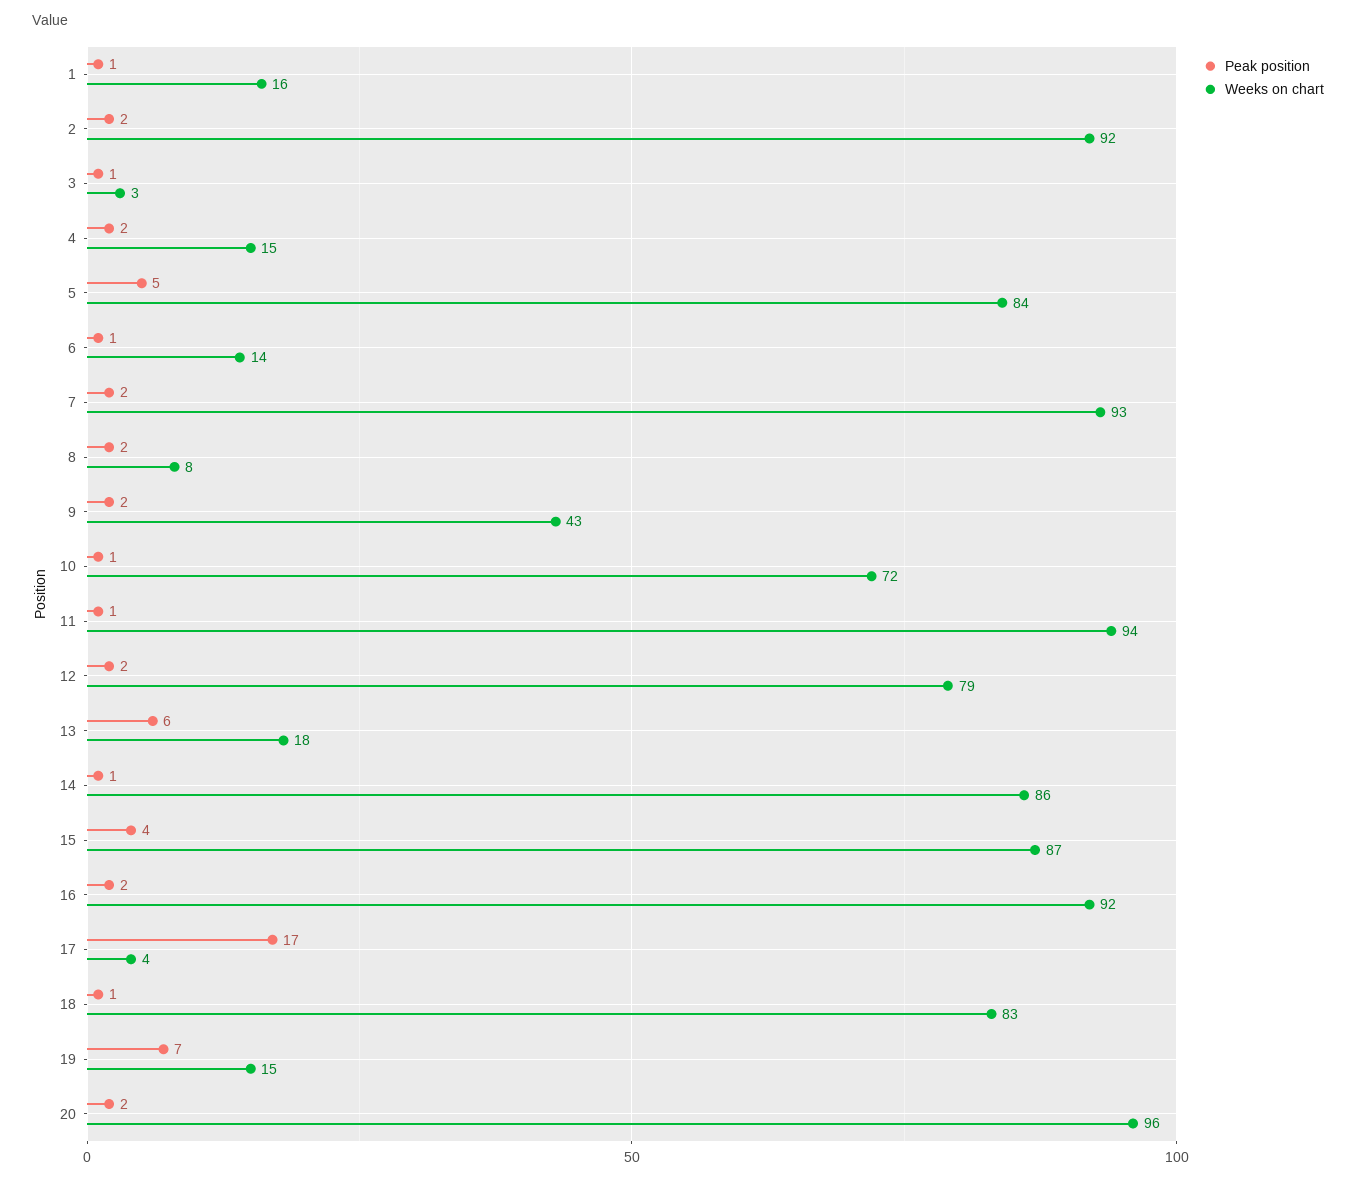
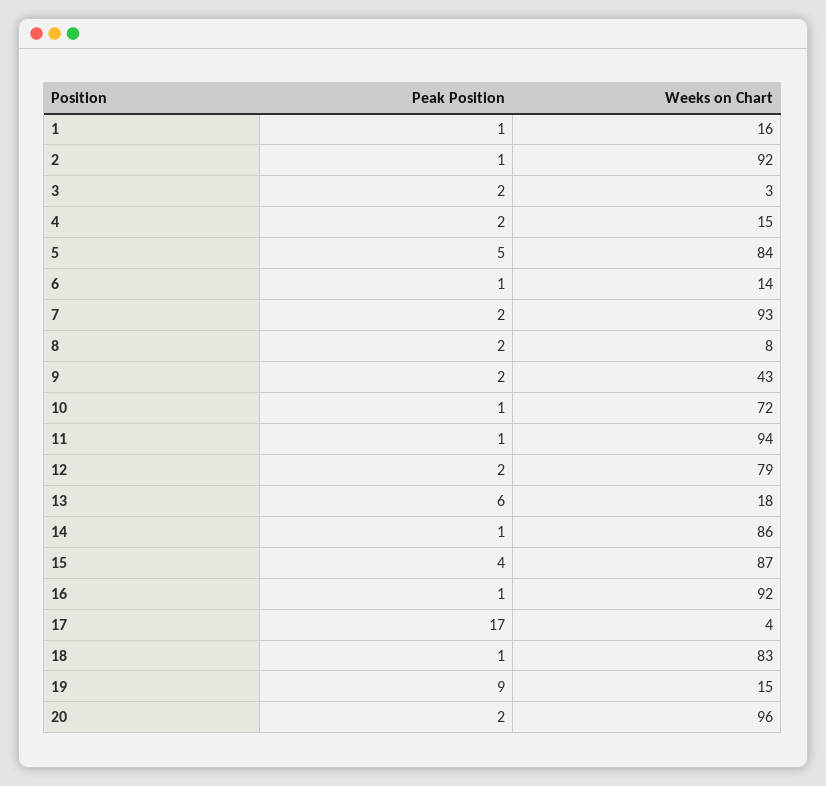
Peak position, 2: 2 -> 1
Peak position, 3: 1 -> 2
Peak position, 16: 2 -> 1
Peak position, 19: 7 -> 9

